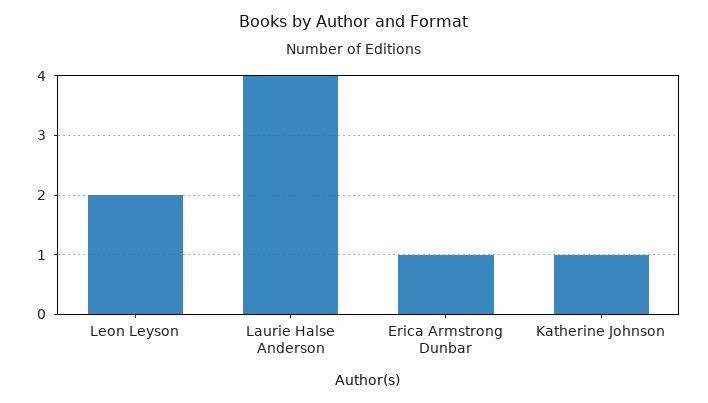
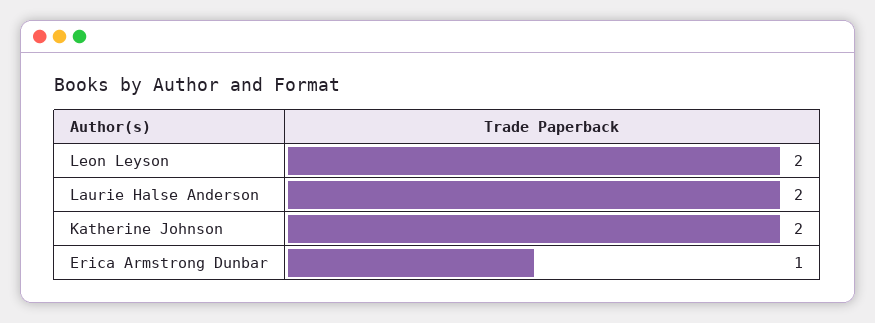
Laurie Halse Anderson: 4 -> 2
Katherine Johnson: 1 -> 2

